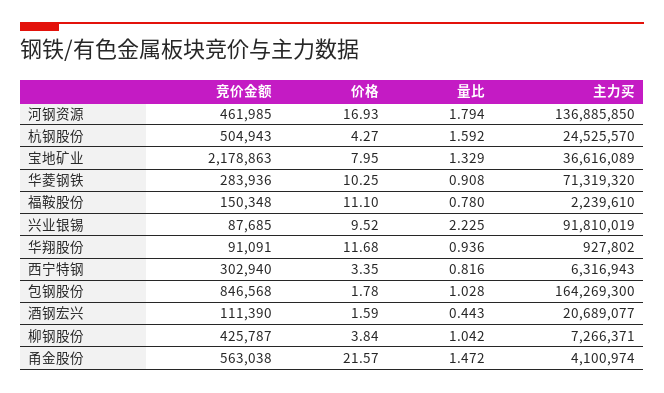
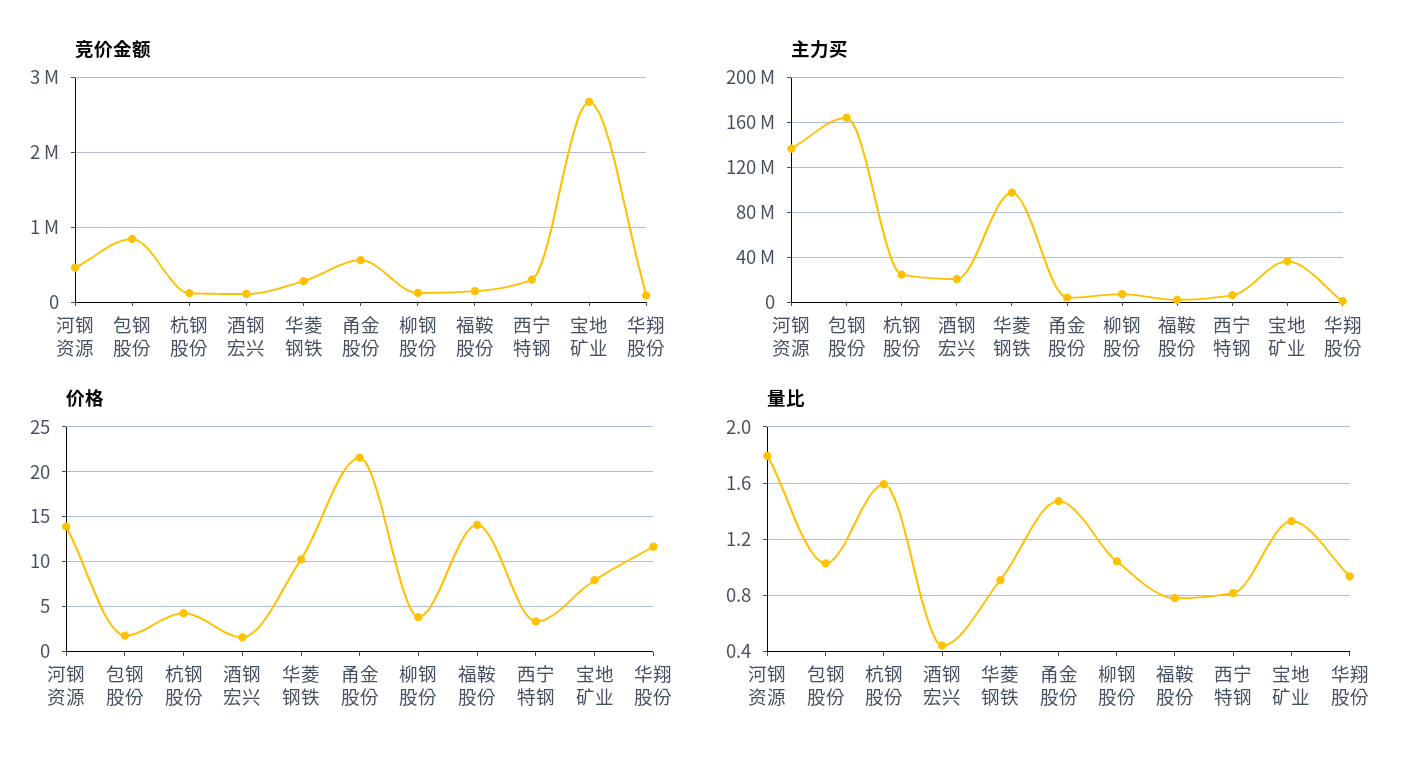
价格, 河钢资源: 16.93 -> 14
竞价金额, 杭钢股份: 504943 -> 100000
竞价金额, 宝地矿业: 2178863 -> 2700000
主力买, 华菱钢铁: 71319320 -> 100000000
价格, 福鞍股份: 11.1 -> 14
竞价金额, 兴业银锡: 87685 -> none
价格, 兴业银锡: 9.52 -> none
量比, 兴业银锡: 2.225 -> none
主力买, 兴业银锡: 91810019 -> none
竞价金额, 柳钢股份: 425787 -> 100000

